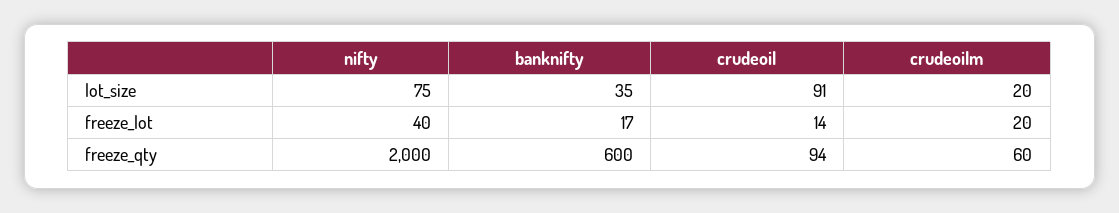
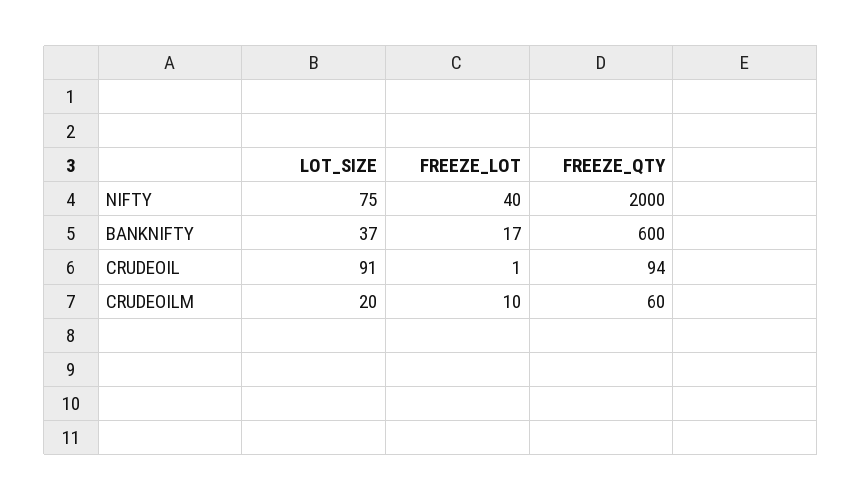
banknifty, lot_size: 35 -> 37
crudeoil, freeze_lot: 14 -> 1
crudeoilm, freeze_lot: 20 -> 10

